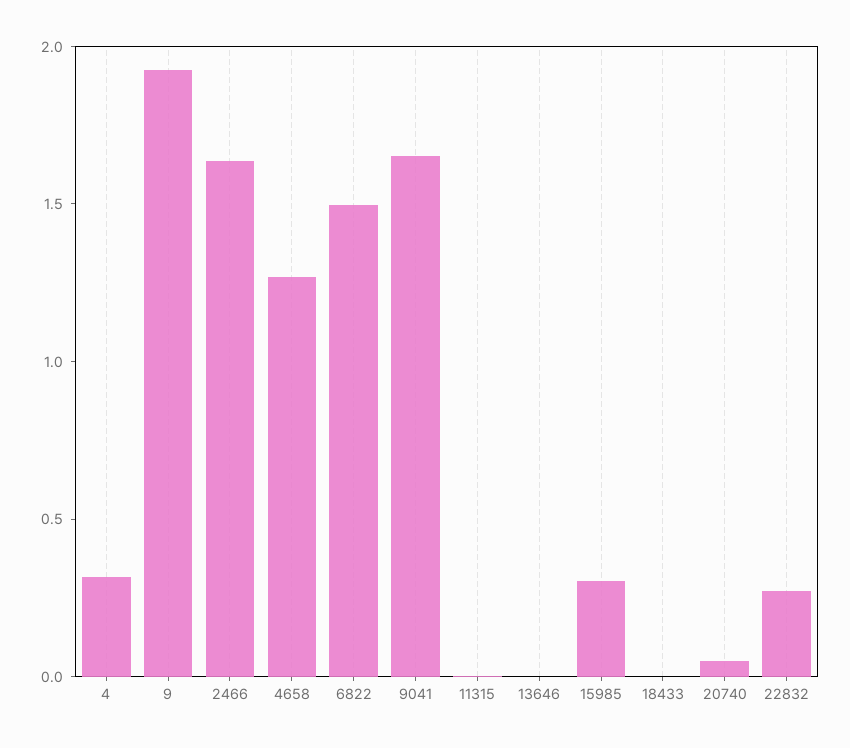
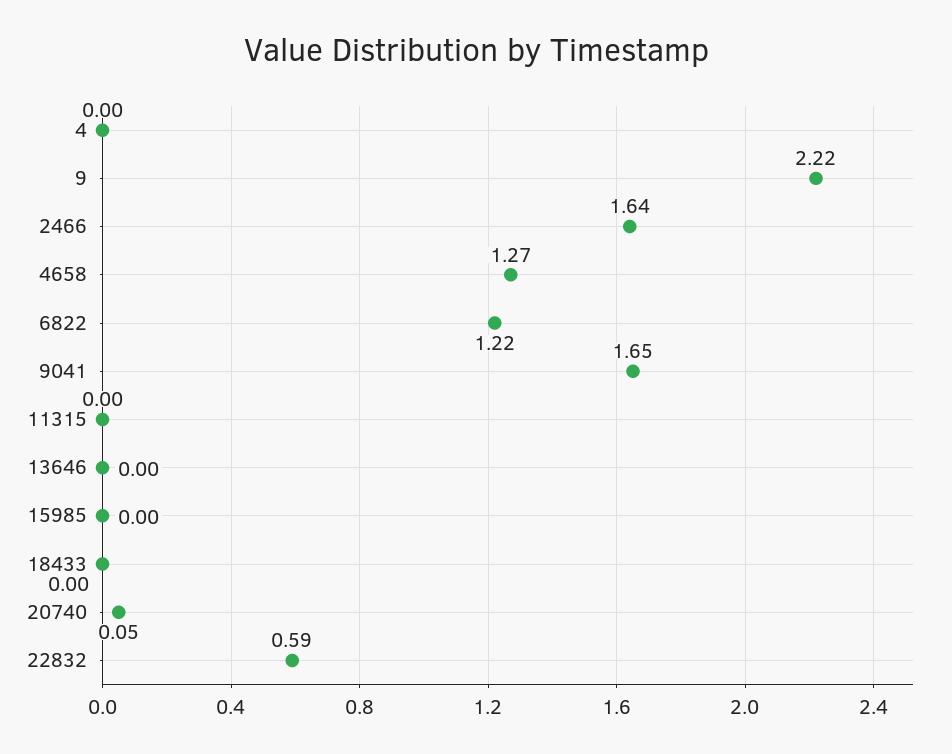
4: 0.3 -> 0
9: 1.9 -> 2.22
6822: 1.5 -> 1.22
15985: 0.3 -> 0
22832: 0.3 -> 0.59

